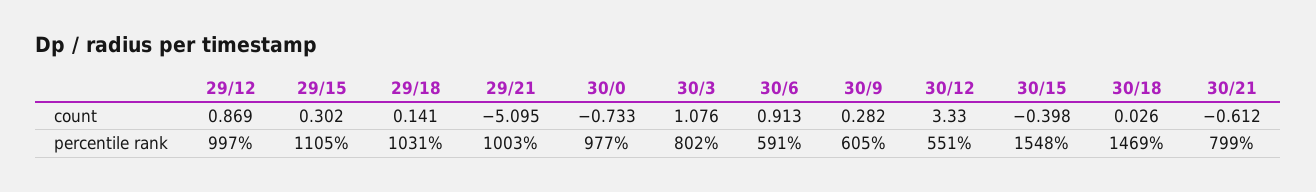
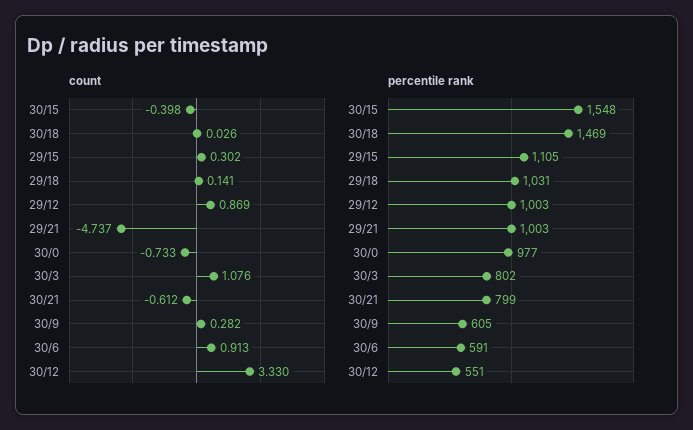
count, 29/21: -5.095 -> -4.737
percentile rank, 29/12: 997 -> 1003

